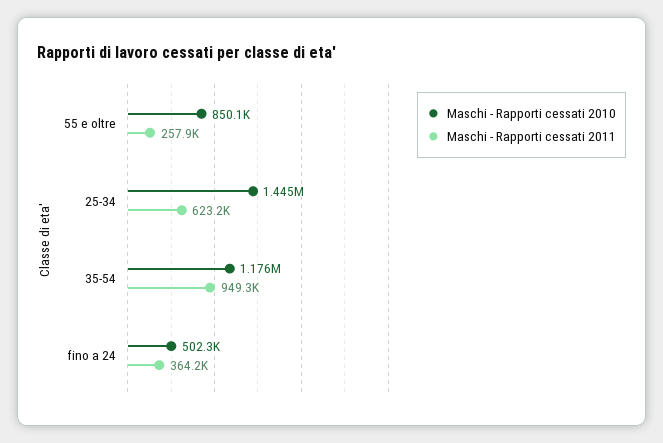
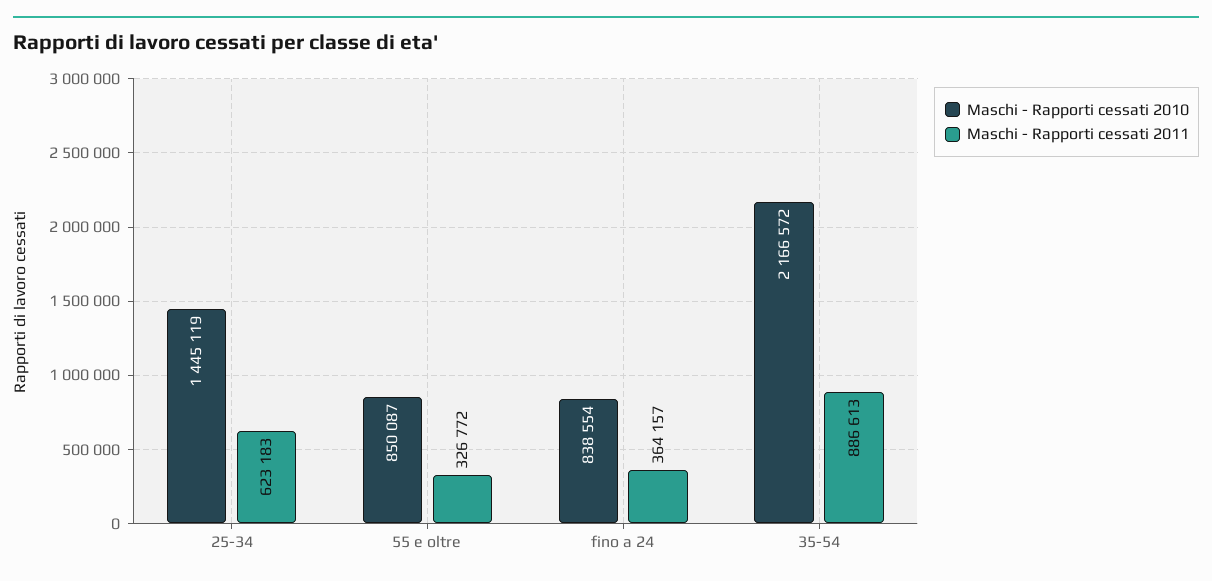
Maschi - Rapporti cessati 2011, 55 e oltre: 257900 -> 326772
Maschi - Rapporti cessati 2010, 35-54: 1176000 -> 2166572
Maschi - Rapporti cessati 2011, 35-54: 949300 -> 886613
Maschi - Rapporti cessati 2010, fino a 24: 502300 -> 838554

